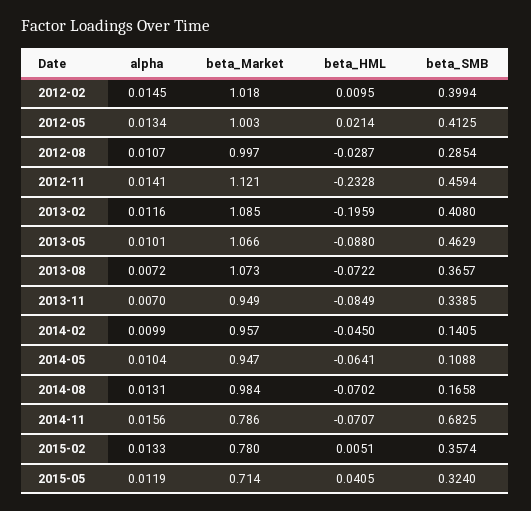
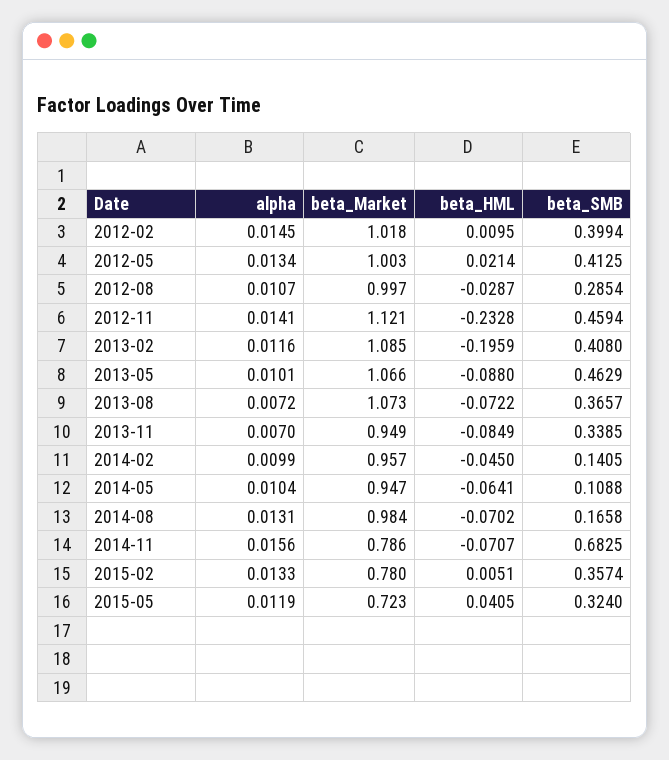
beta_Market, 2015-05: 0.714 -> 0.723

